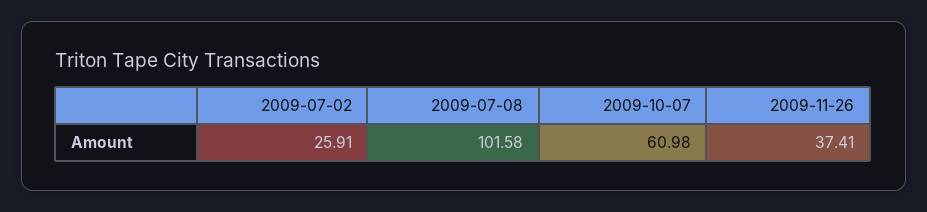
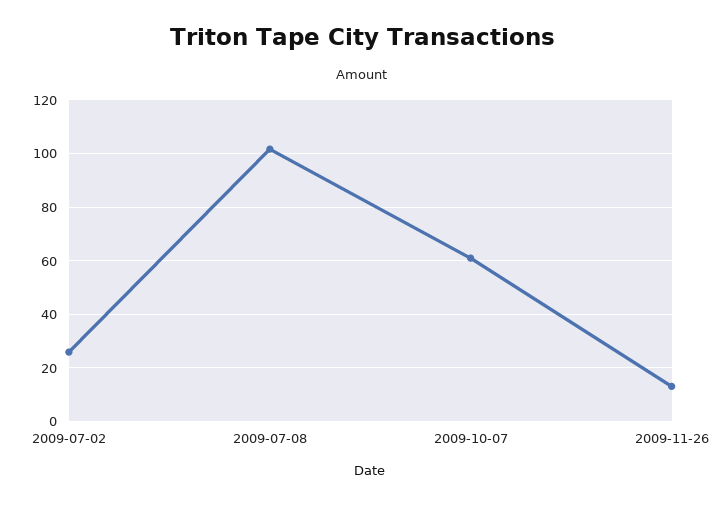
2009-11-26: 37.41 -> 12.5

